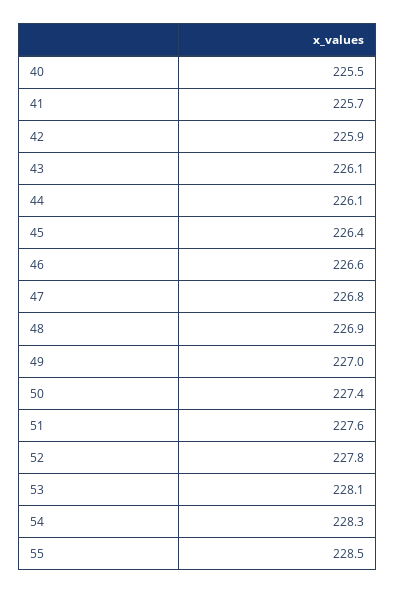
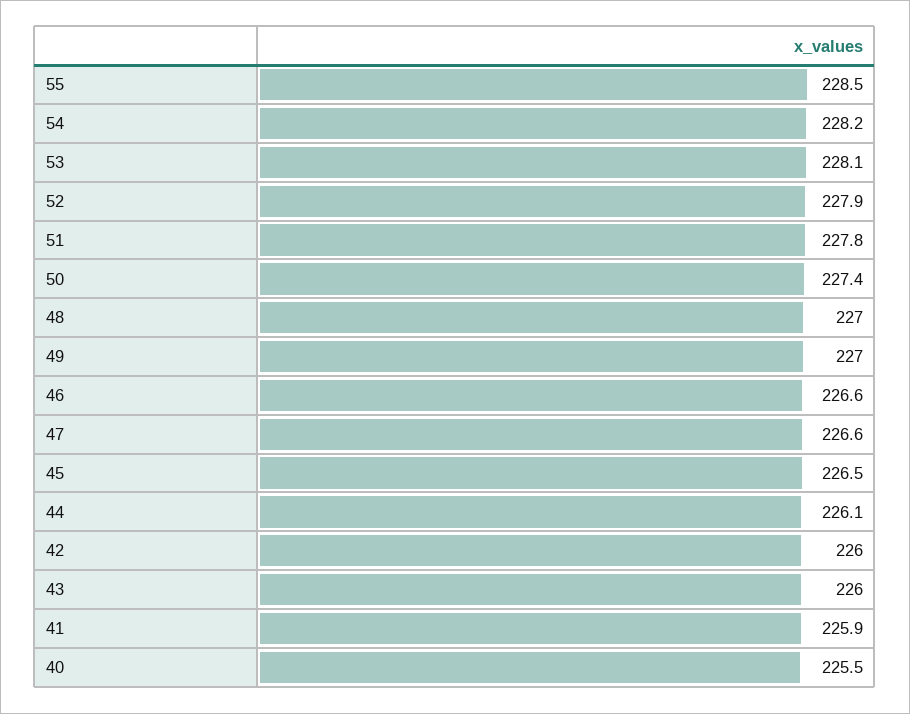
41: 225.7 -> 225.9
42: 225.9 -> 226
43: 226.1 -> 226
45: 226.4 -> 226.5
47: 226.8 -> 226.6
48: 226.9 -> 227
51: 227.6 -> 227.8
52: 227.8 -> 227.9
54: 228.3 -> 228.2

